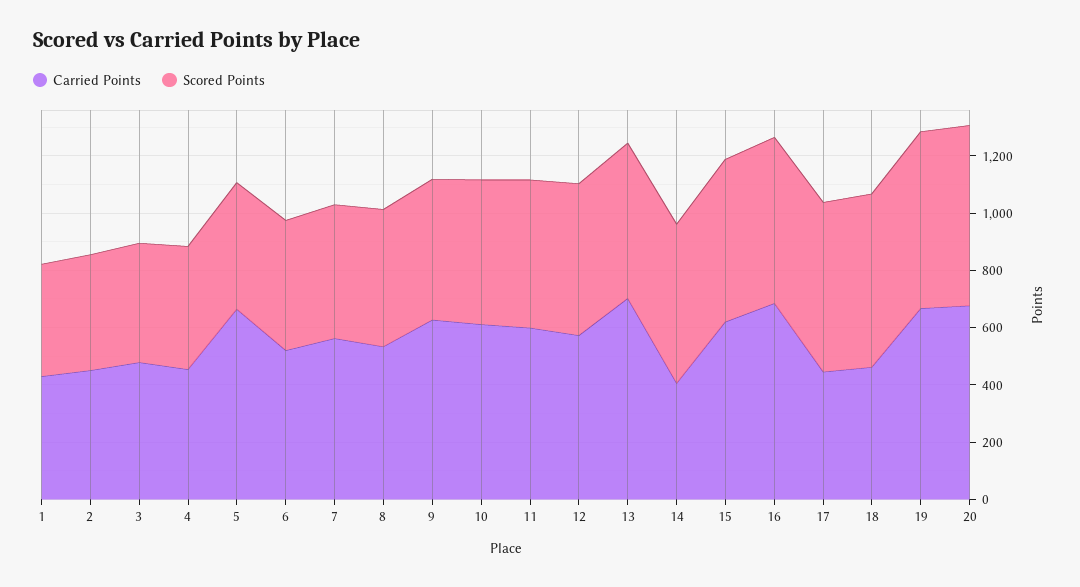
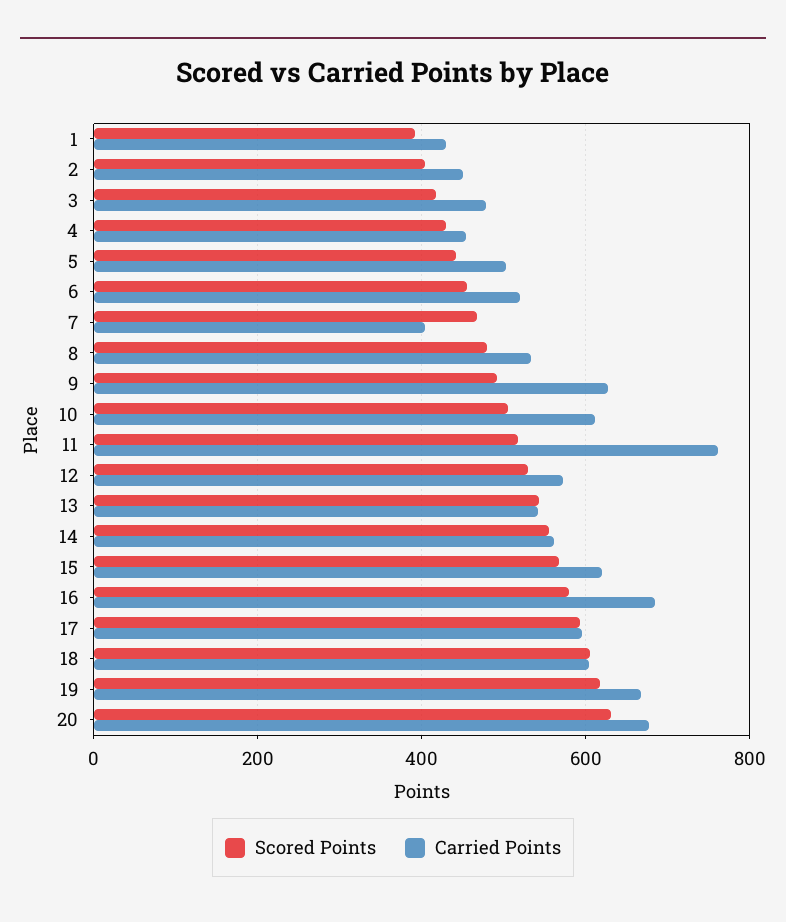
Carried Points, 5: 650 -> 500
Carried Points, 7: 550 -> 400
Carried Points, 11: 600 -> 760
Carried Points, 13: 700 -> 540
Carried Points, 14: 400 -> 560
Carried Points, 17: 450 -> 600
Carried Points, 18: 450 -> 600

